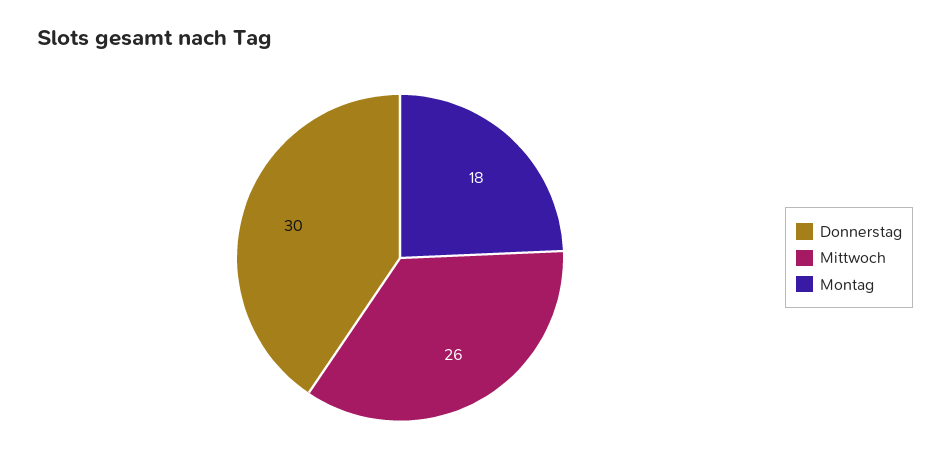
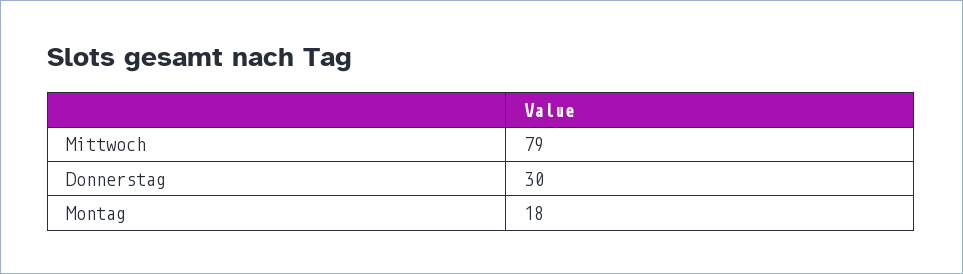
Mittwoch: 26 -> 79

